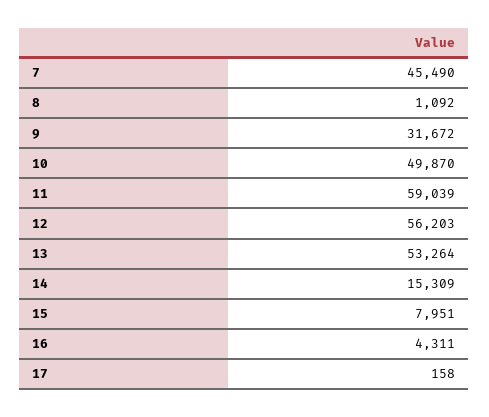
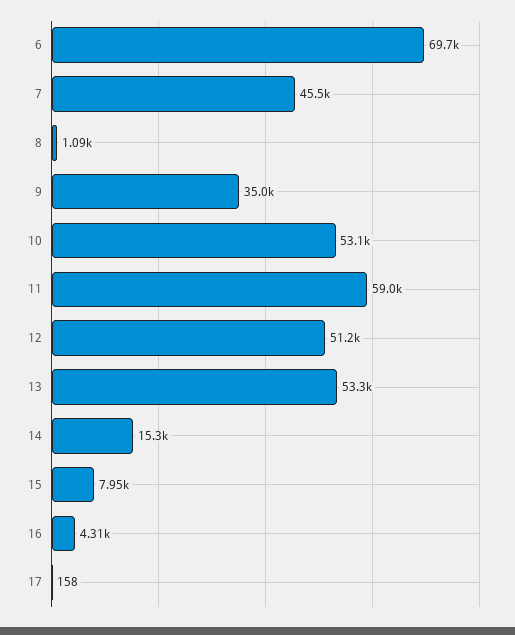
9: 31672 -> 35000
10: 49870 -> 53100
12: 56203 -> 51200
6: none -> 69700

